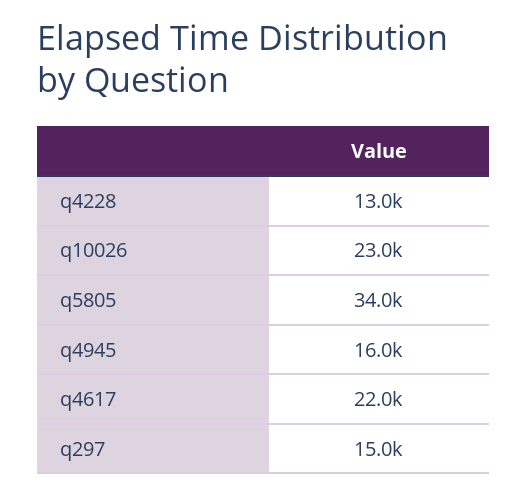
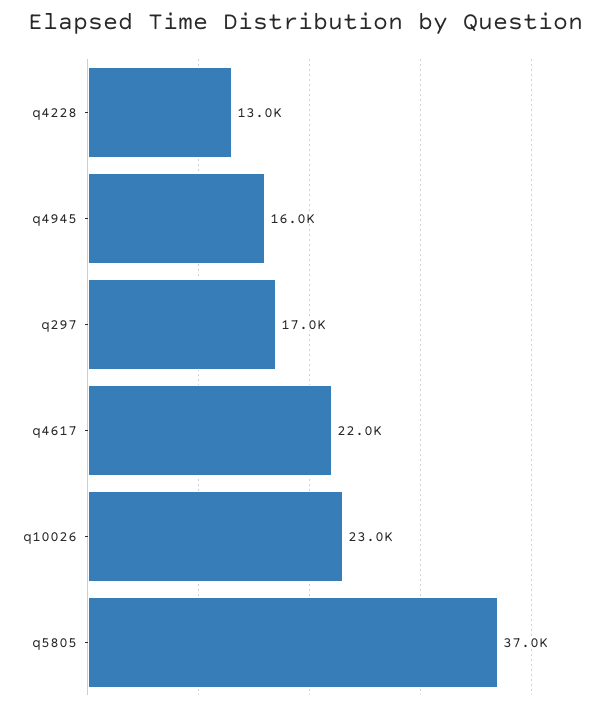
q5805: 34000 -> 37000
q297: 15000 -> 17000

